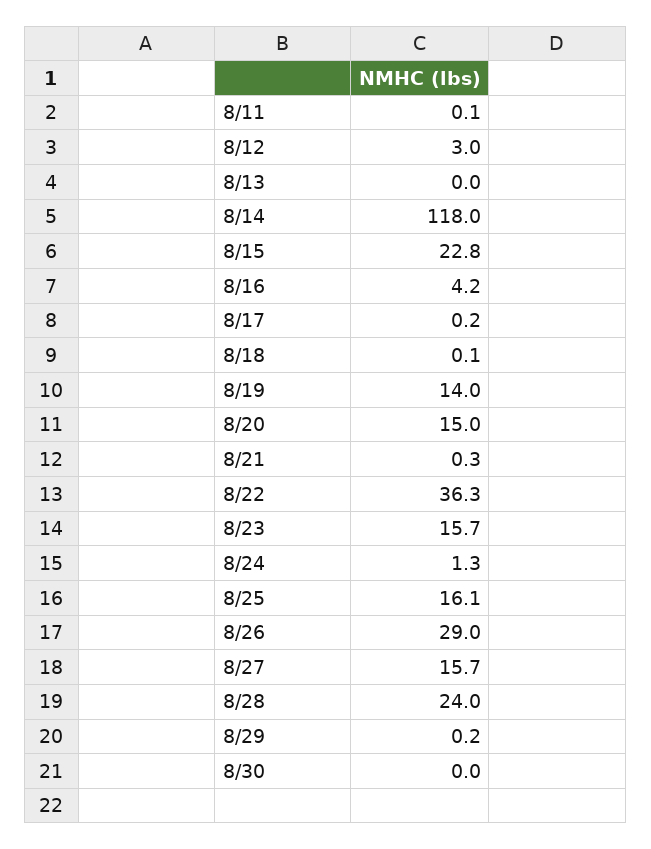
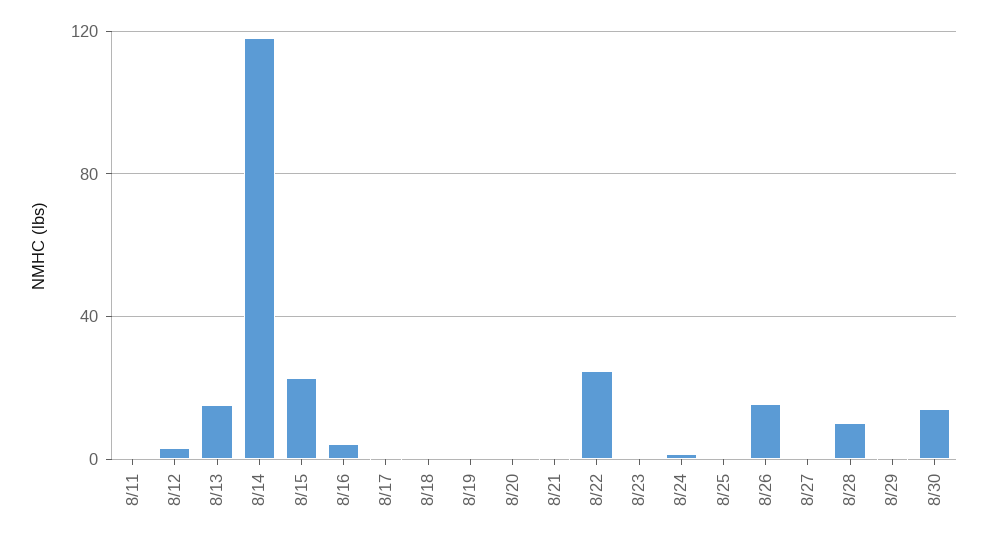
8/13: 0 -> 15
8/19: 14 -> 0
8/20: 15 -> 0
8/22: 36.3 -> 25
8/23: 15.7 -> 0
8/25: 16.1 -> 0
8/26: 29 -> 15
8/27: 15.7 -> 0
8/28: 24 -> 10
8/30: 0 -> 15

